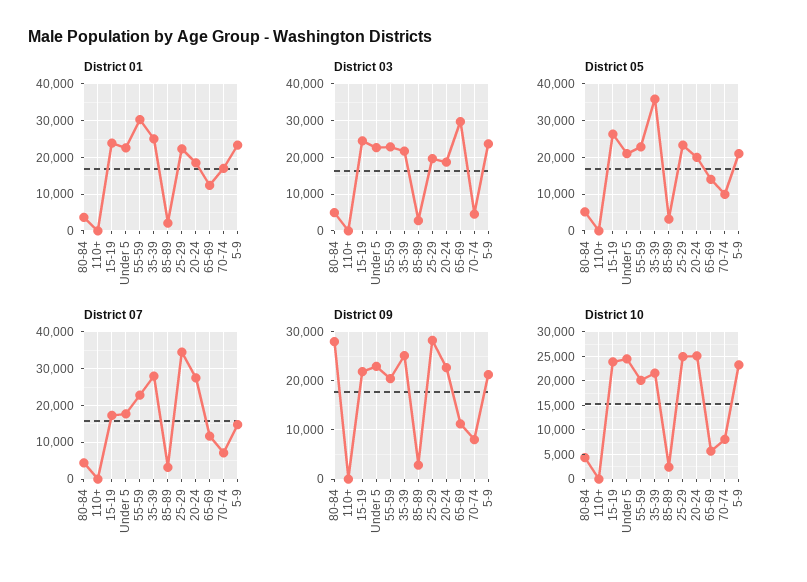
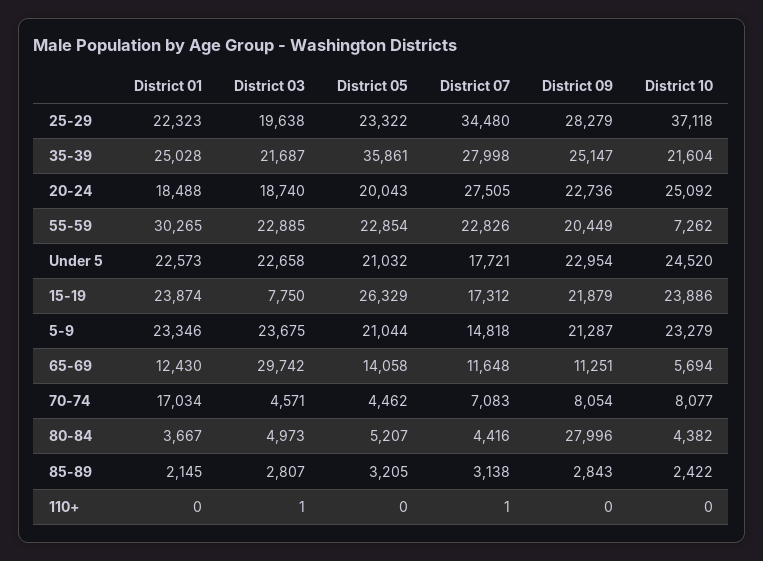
District 03, 15-19: 24000 -> 7750
District 05, 70-74: 10000 -> 4462
District 10, 55-59: 20000 -> 7262
District 10, 25-29: 25000 -> 37118

